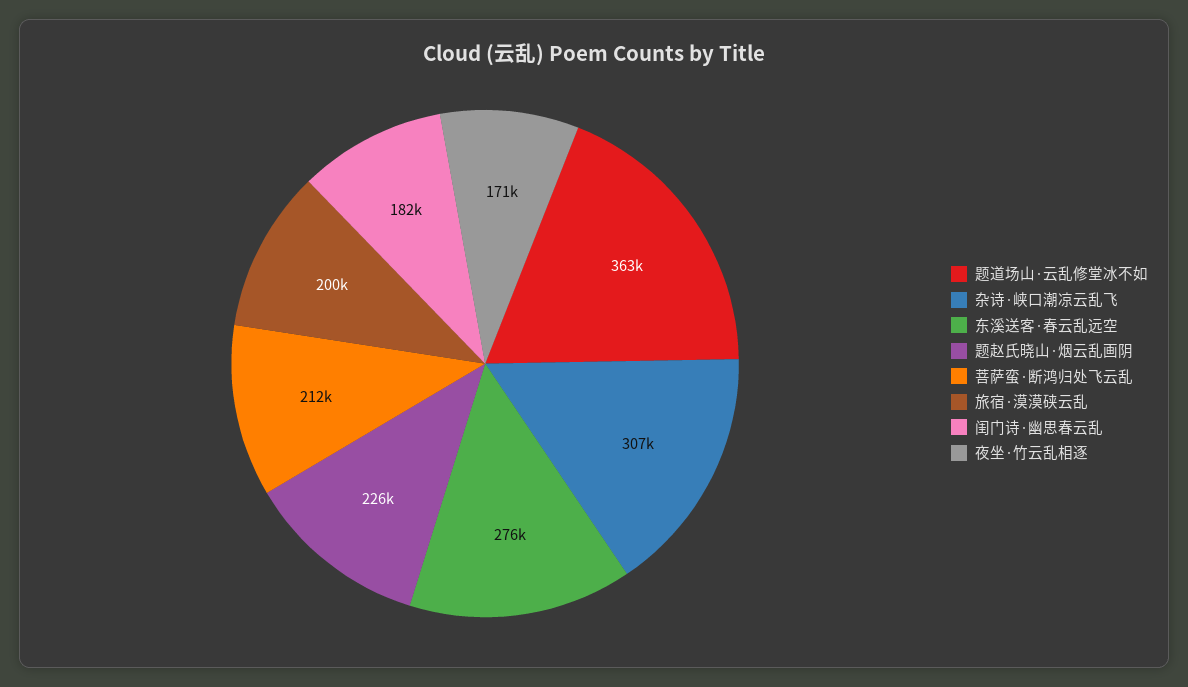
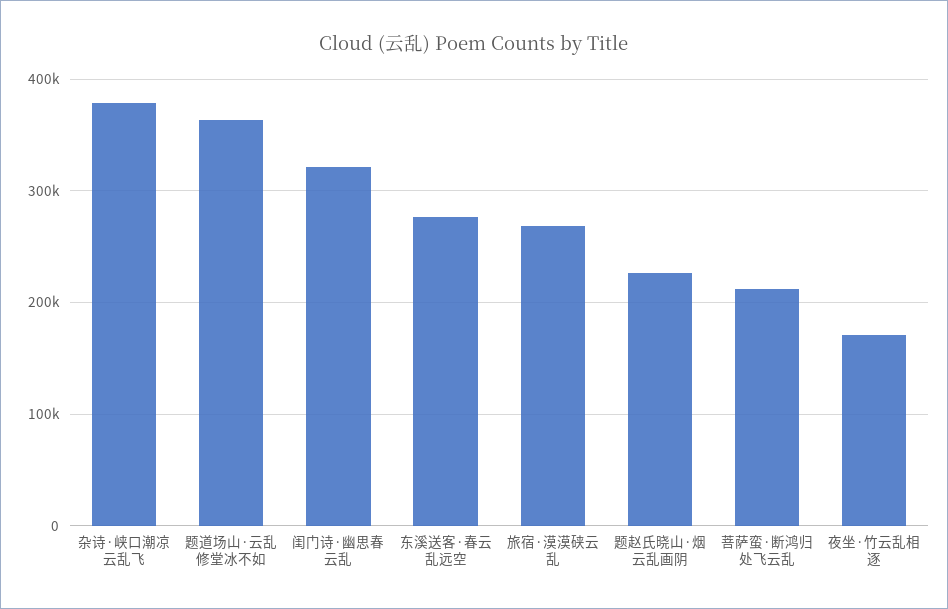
杂诗·峡口潮凉云乱飞: 307000 -> 380000
旅宿·漠漠硖云乱: 200000 -> 270000
闺门诗·幽思春云乱: 182000 -> 320000

